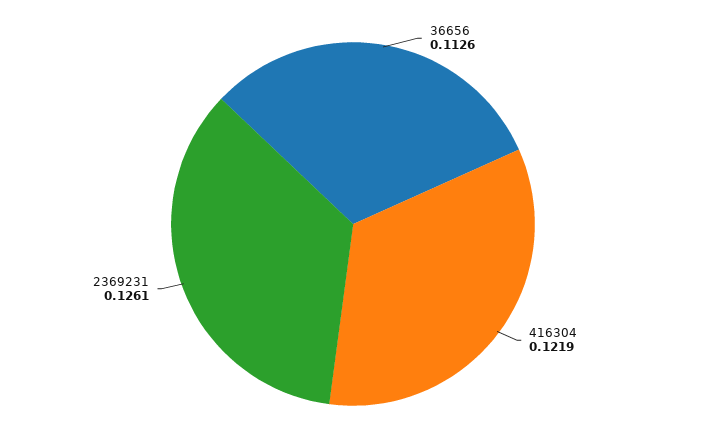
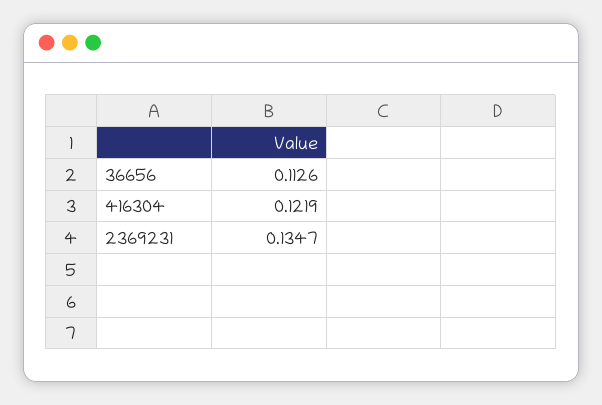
2369231: 0.1261 -> 0.1347

